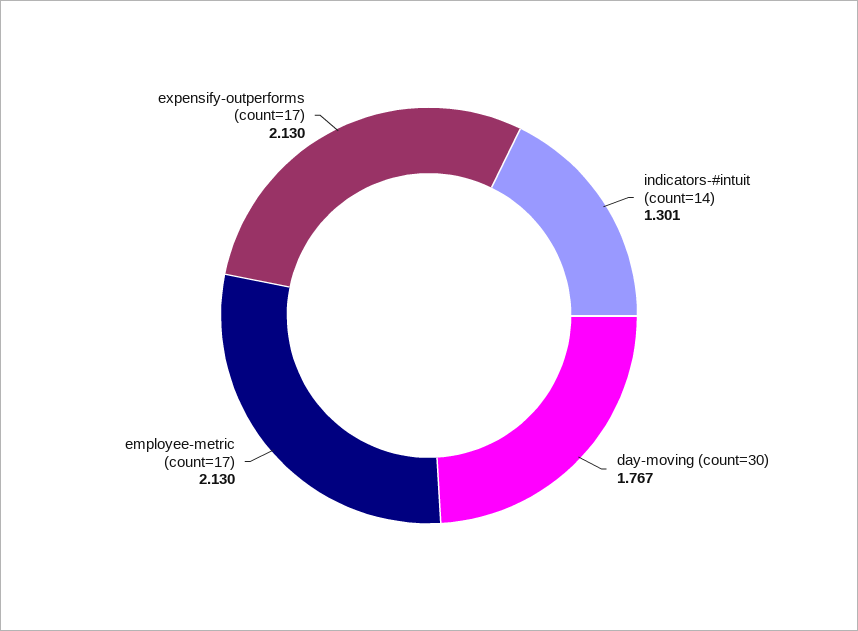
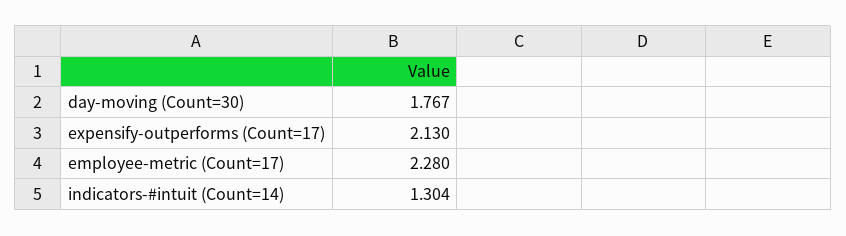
indicators-#intuit (count=14): 1.301 -> 1.304
employee-metric (count=17): 2.13 -> 2.28

